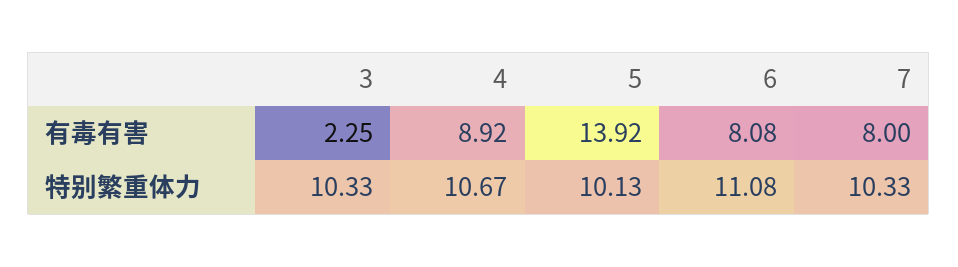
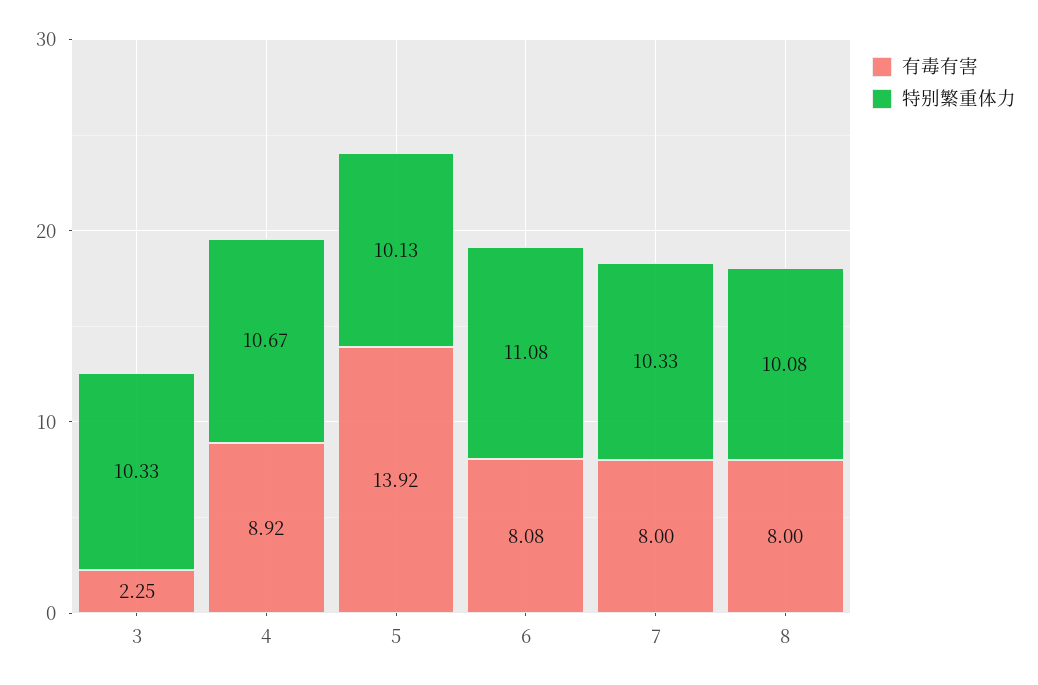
有毒有害, 8: none -> 8
特别繁重体力, 8: none -> 10.08

